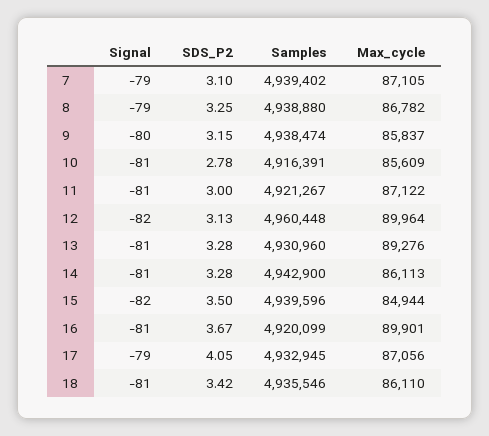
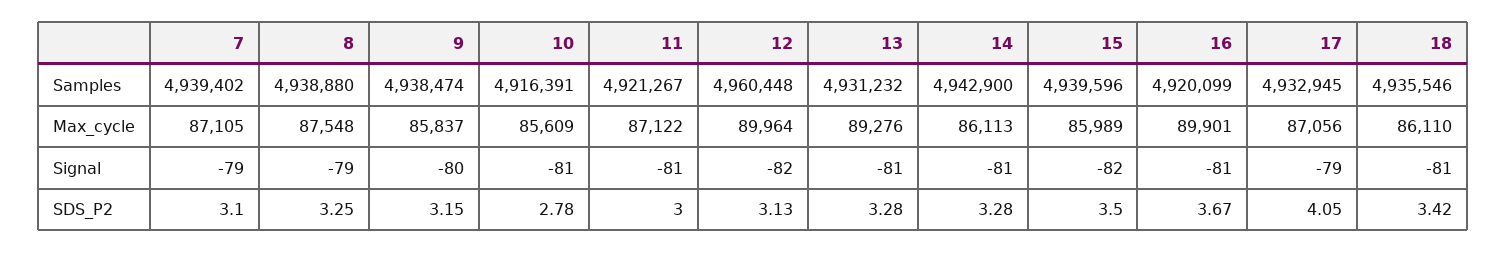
Max_cycle, 8: 86782 -> 87548
Samples, 13: 4930960 -> 4931232
Max_cycle, 15: 84944 -> 85989

